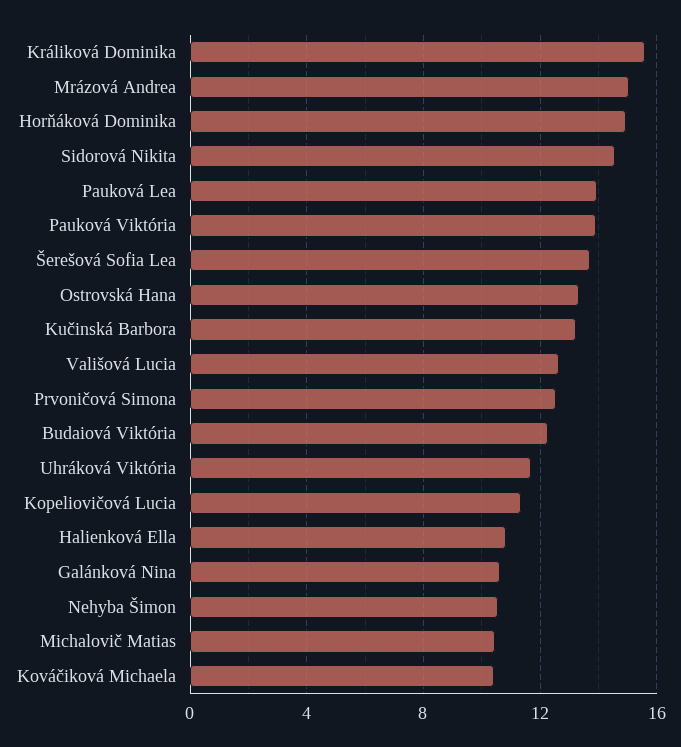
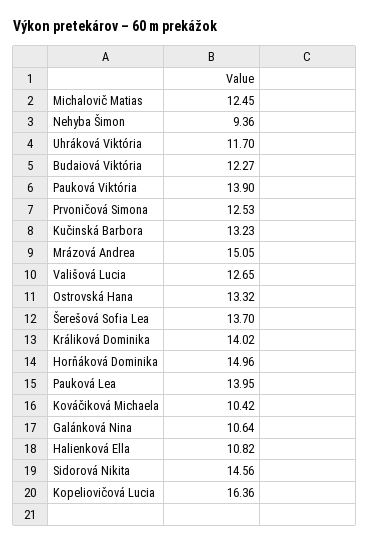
Králiková Dominika: 15.5 -> 14.02
Kopeliovičová Lucia: 11.5 -> 16.36
Nehyba Šimon: 10.5 -> 9.36
Michalovič Matias: 10.5 -> 12.45

